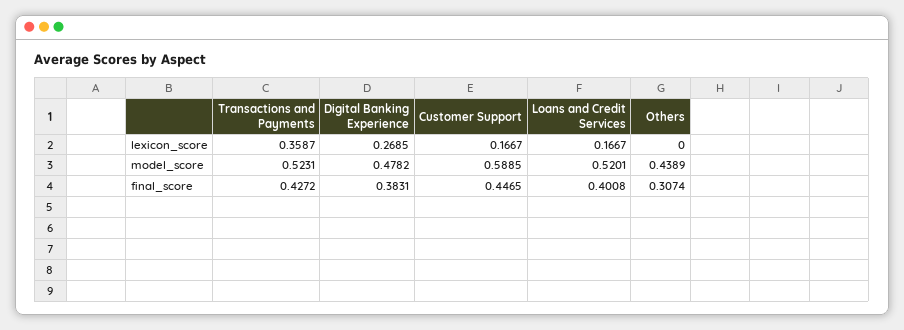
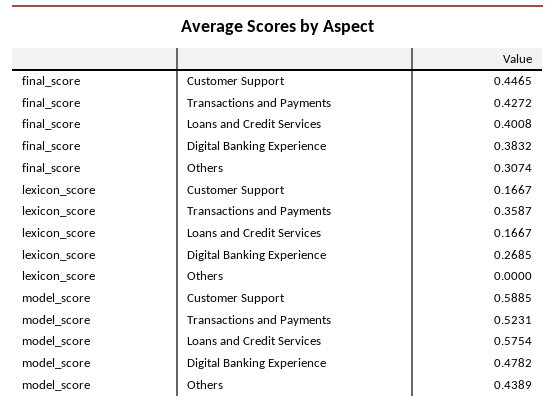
Loans and Credit Services, model_score: 0.5201 -> 0.5754
Digital Banking Experience, final_score: 0.3831 -> 0.3832

